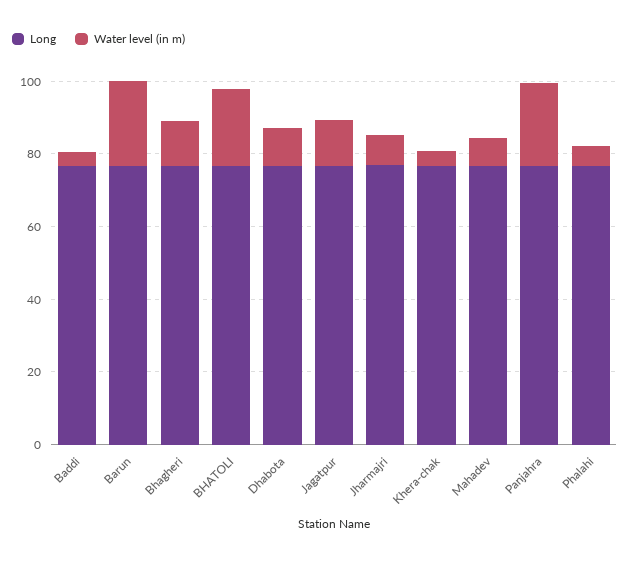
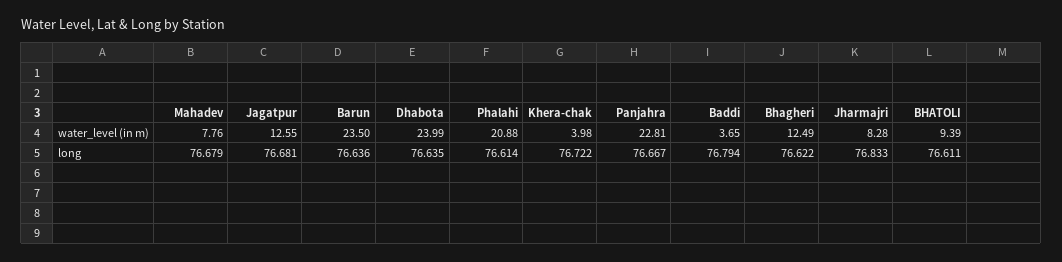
Water level (in m), BHATOLI: 20 -> 9.39
Water level (in m), Dhabota: 10 -> 23.99
Water level (in m), Phalahi: 5 -> 20.88

